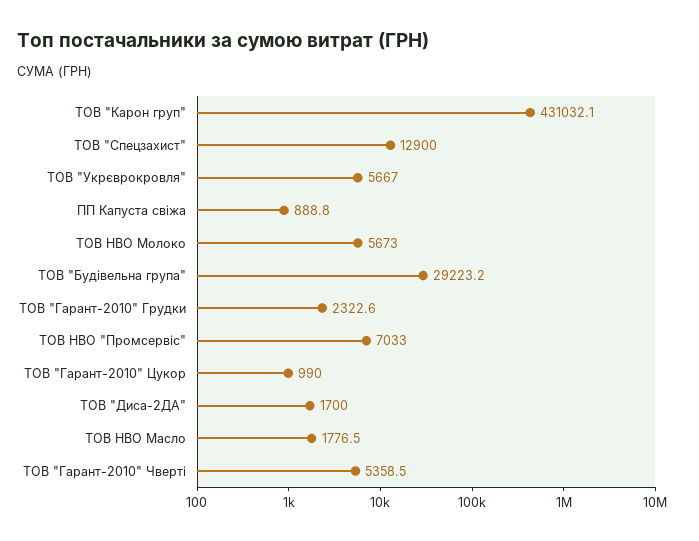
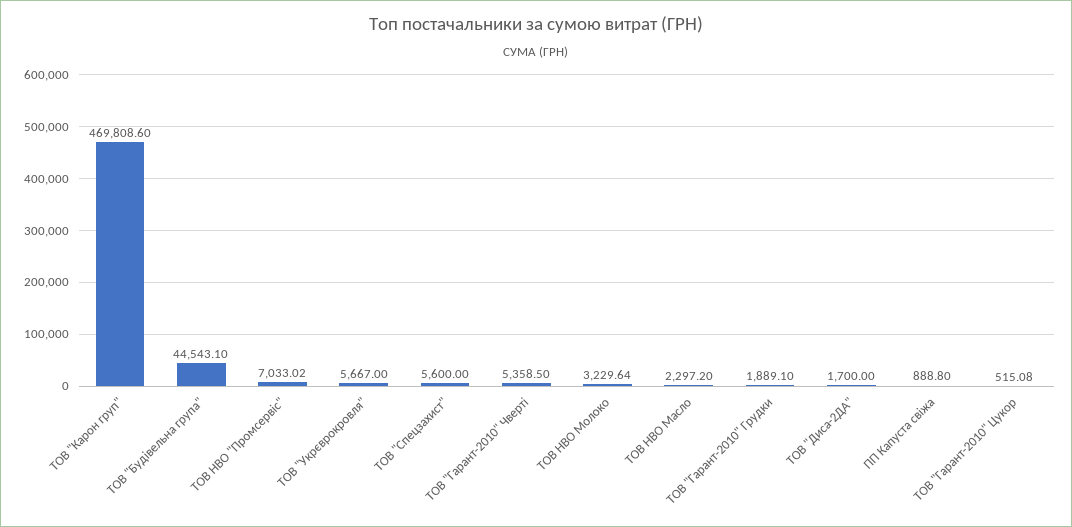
ТОВ "Карон груп": 431032.1 -> 469808.6
ТОВ "Спецзахист": 12900 -> 5600
ТОВ НВО Молоко: 5673 -> 3229.64
ТОВ "Будівельна група": 29223.2 -> 44543.1
ТОВ "Гарант-2010" Грудки: 2322.6 -> 1889.1
ТОВ "Гарант-2010" Цукор: 990 -> 515.08
ТОВ НВО Масло: 1776.5 -> 2297.2

